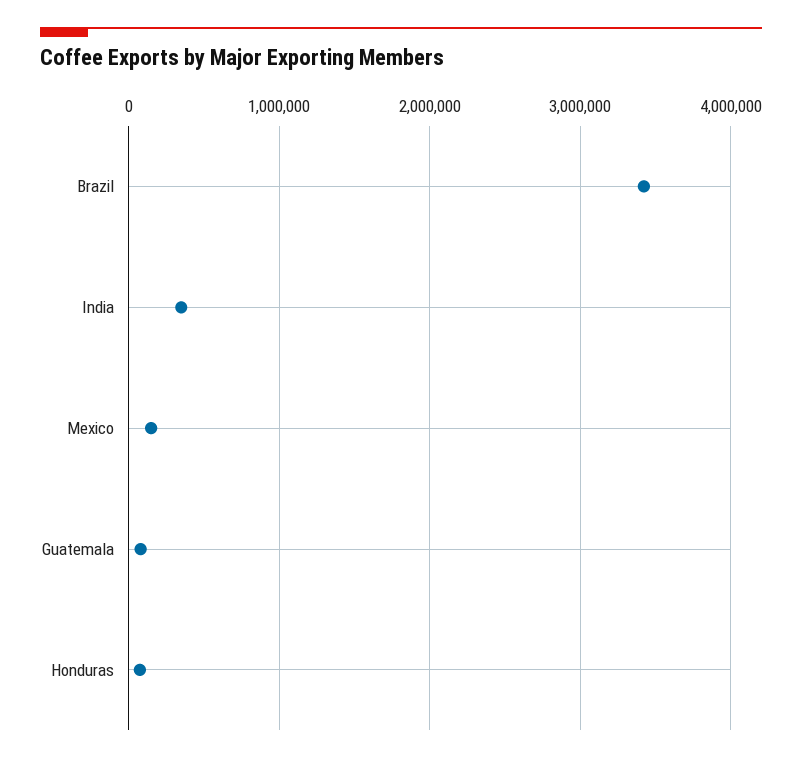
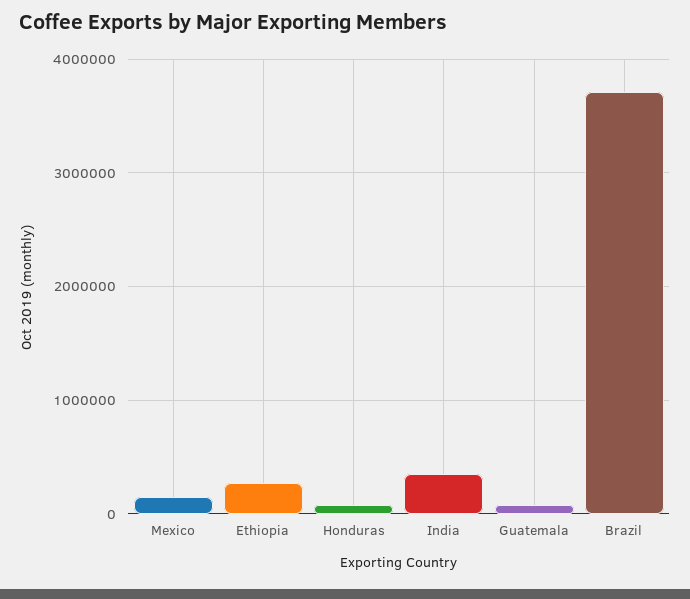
Brazil: 3400000 -> 3700000
Ethiopia: none -> 300000

